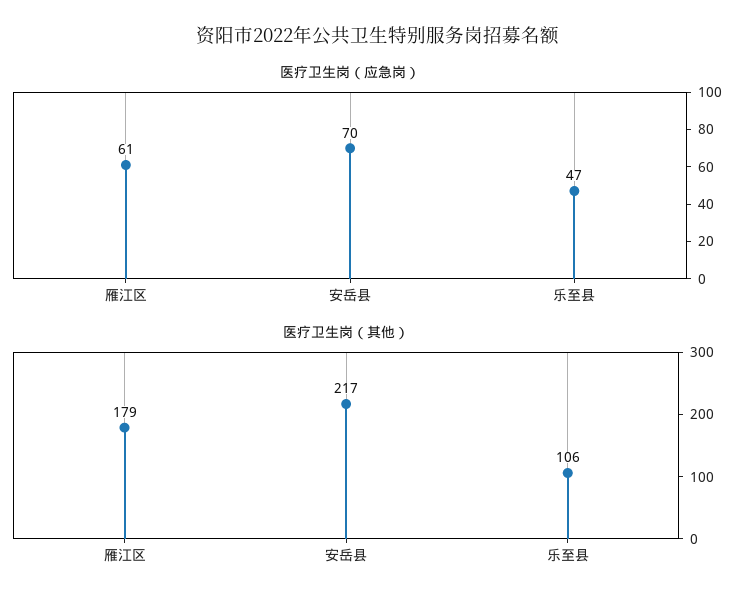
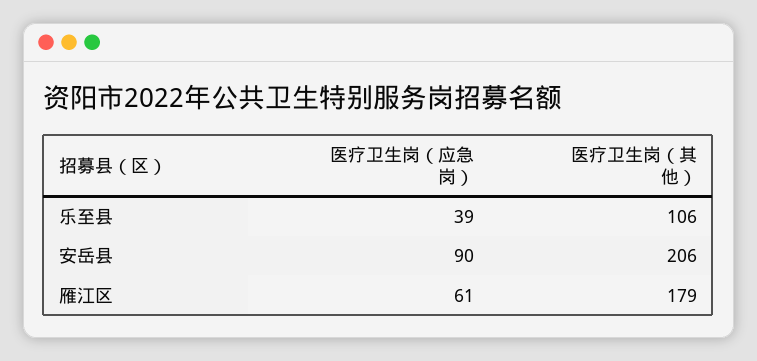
医疗卫生岗（应急岗）, 安岳县: 70 -> 90
医疗卫生岗（应急岗）, 乐至县: 47 -> 39
医疗卫生岗（其他）, 安岳县: 217 -> 206

